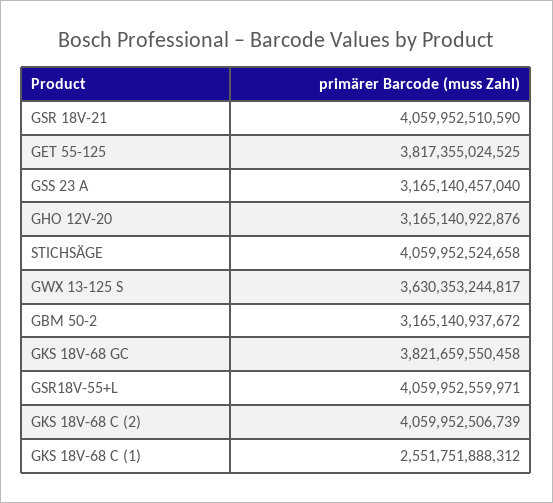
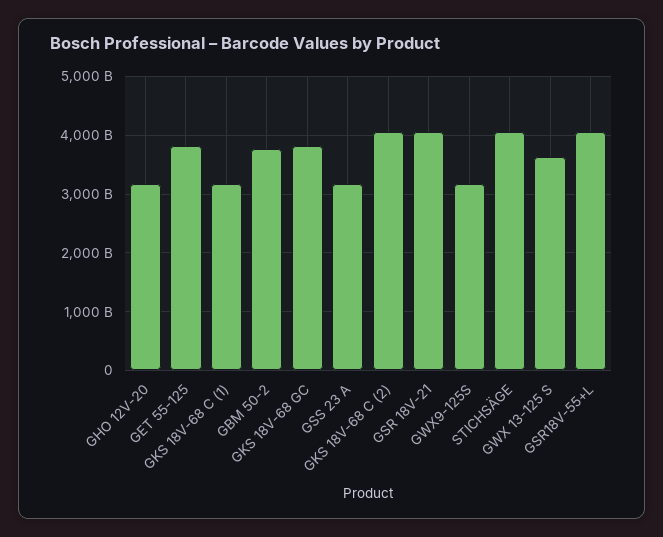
GBM 50-2: 3165140937672 -> 3800000000000
GKS 18V-68 C (1): 2551751888312 -> 3200000000000
GWX9-125S: none -> 3200000000000

